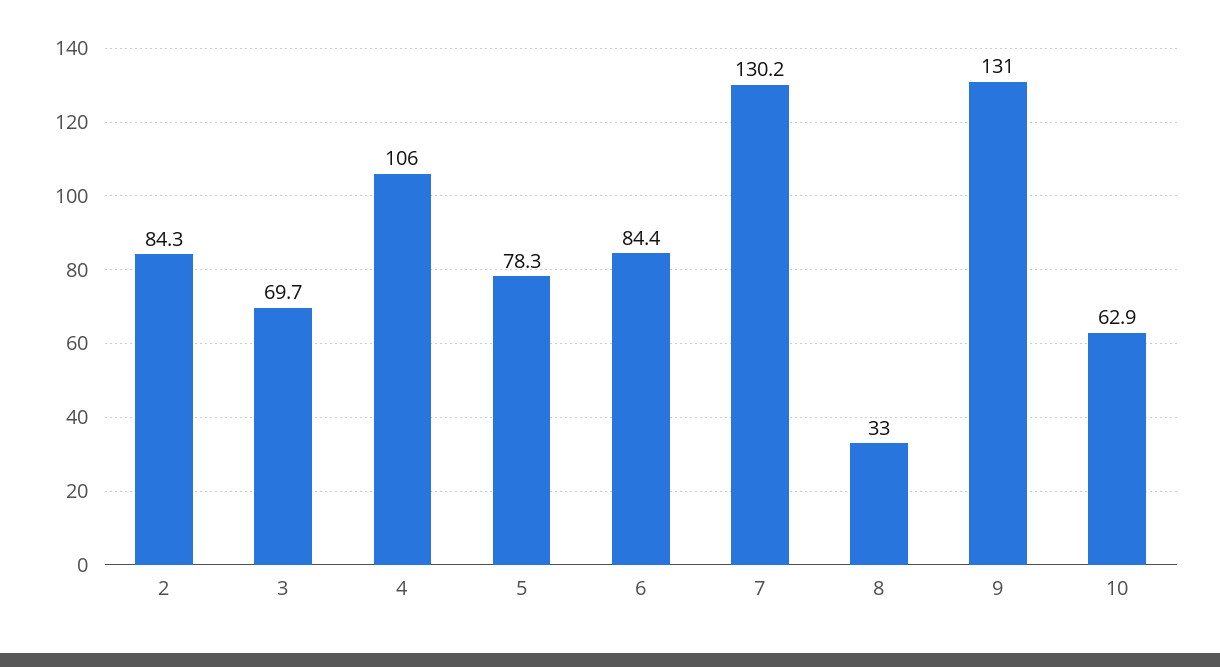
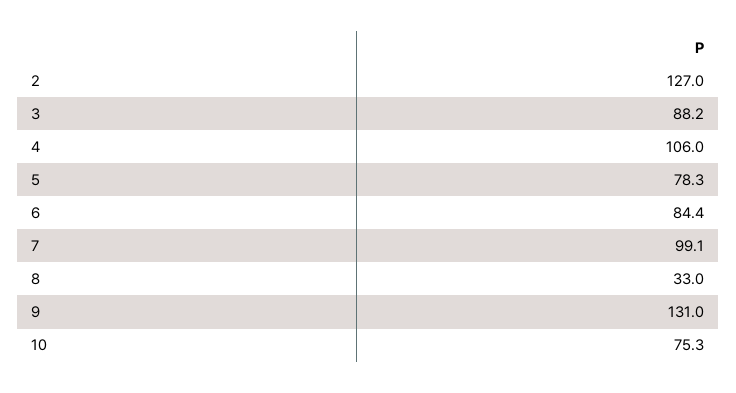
2: 84.3 -> 127
3: 69.7 -> 88.2
7: 130.2 -> 99.1
10: 62.9 -> 75.3

